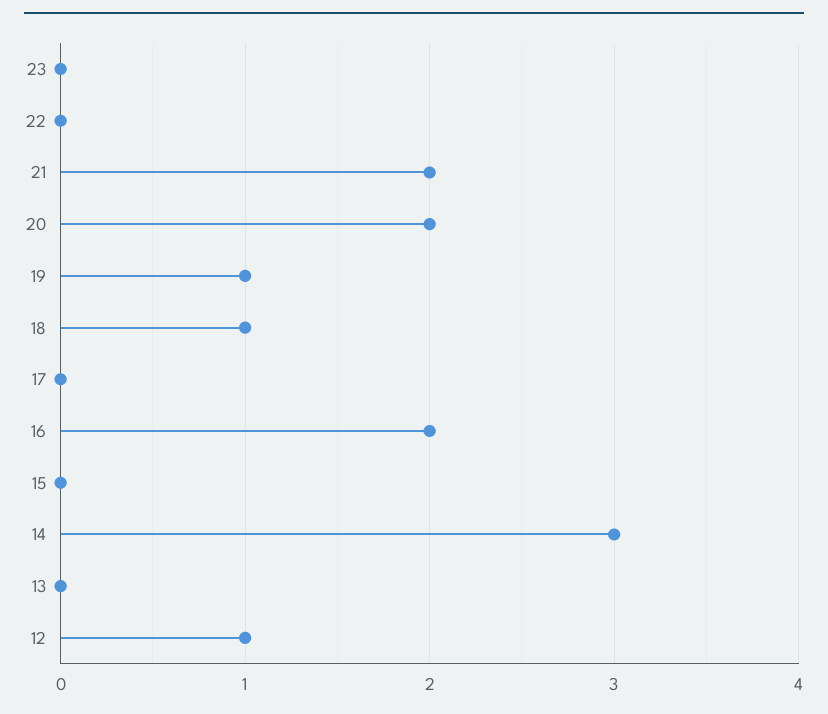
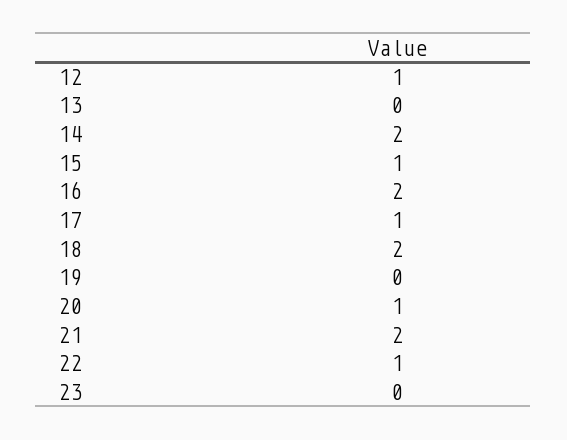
22: 0 -> 1
20: 2 -> 1
19: 1 -> 0
18: 1 -> 2
17: 0 -> 1
15: 0 -> 1
14: 3 -> 2

